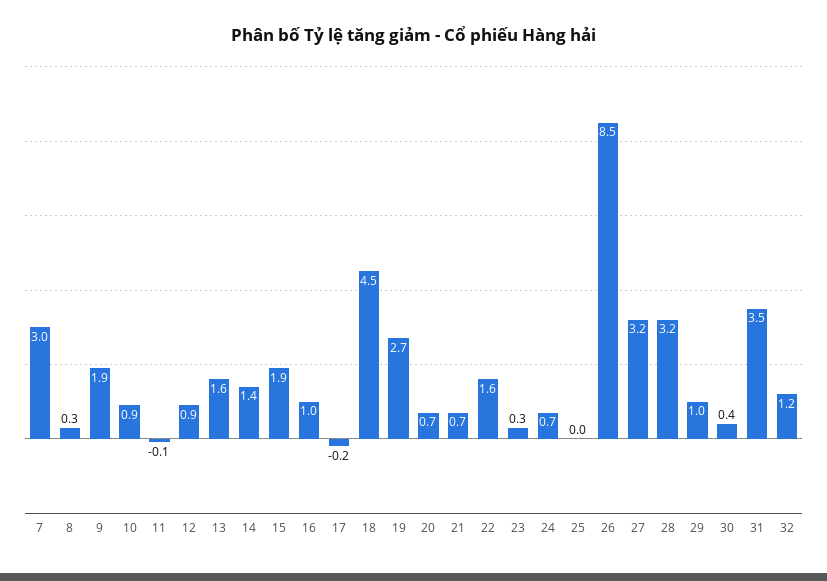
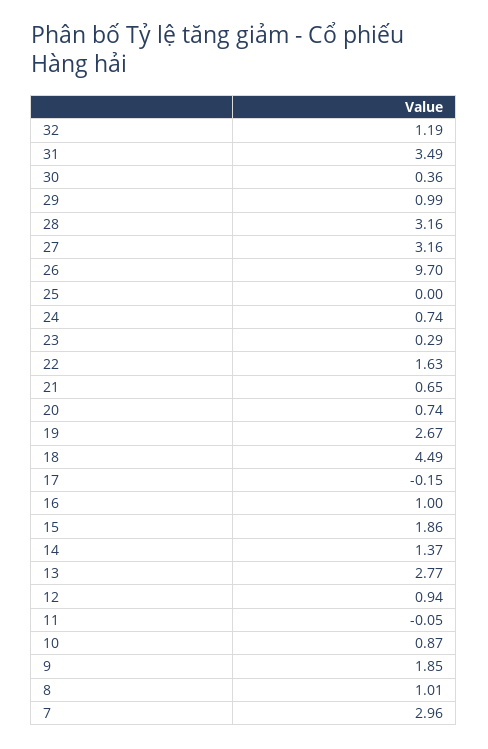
8: 0.3 -> 1.01
13: 1.6 -> 2.77
26: 8.5 -> 9.7

